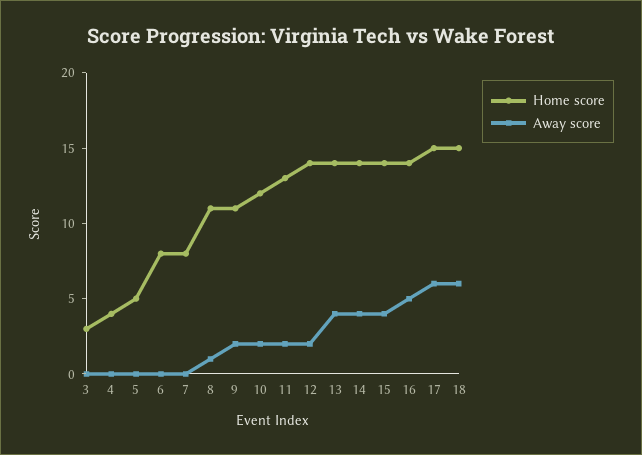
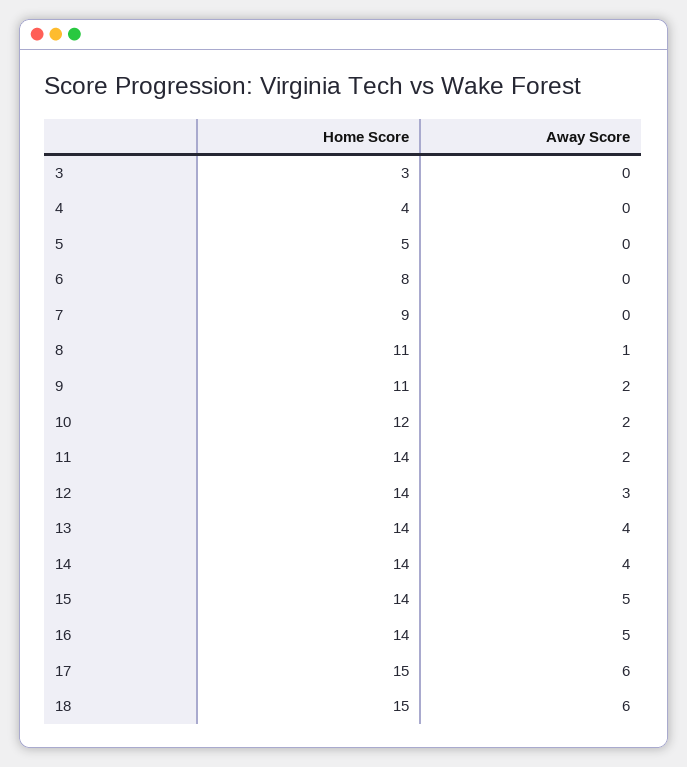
Home score, 7: 8 -> 9
Home score, 11: 13 -> 14
Away score, 12: 2 -> 3
Away score, 15: 4 -> 5

